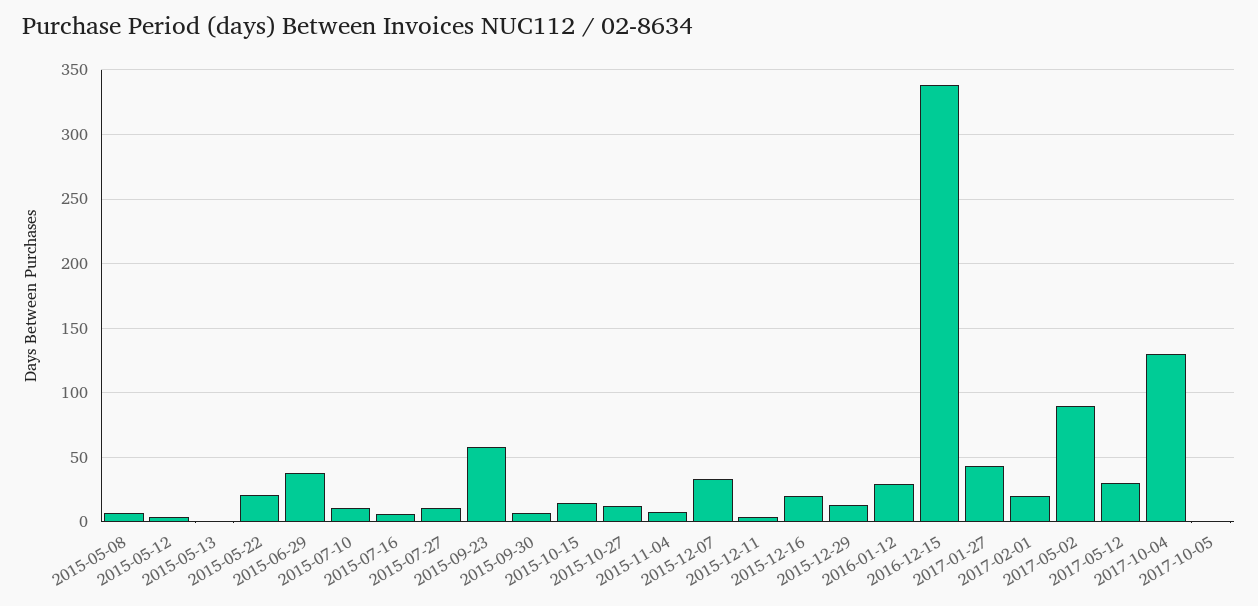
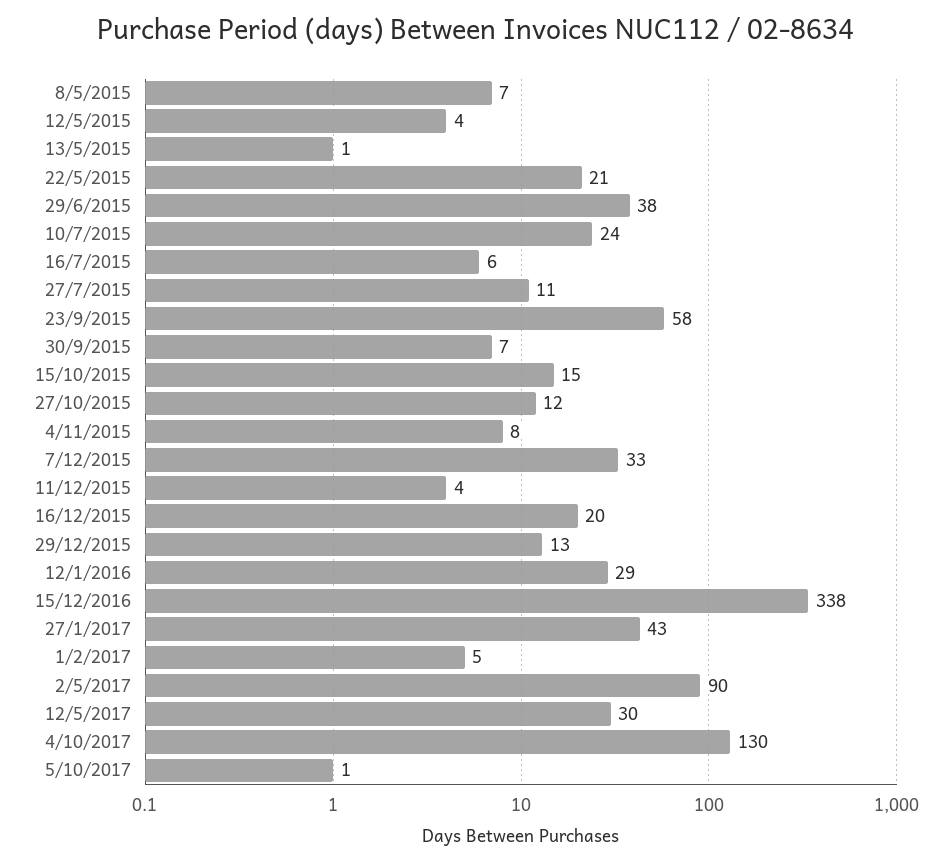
2015-07-10: 10 -> 24
2017-02-01: 20 -> 5

